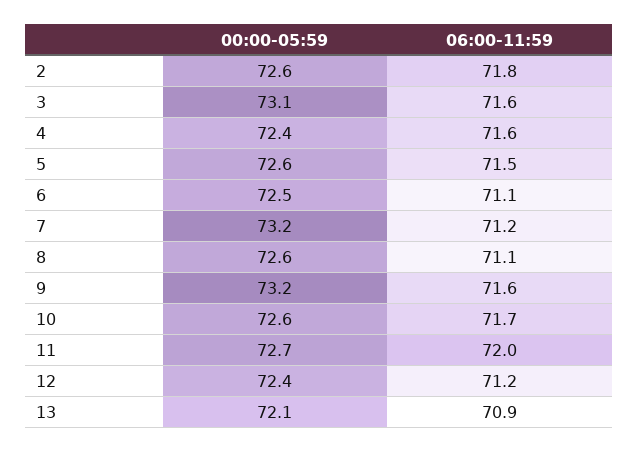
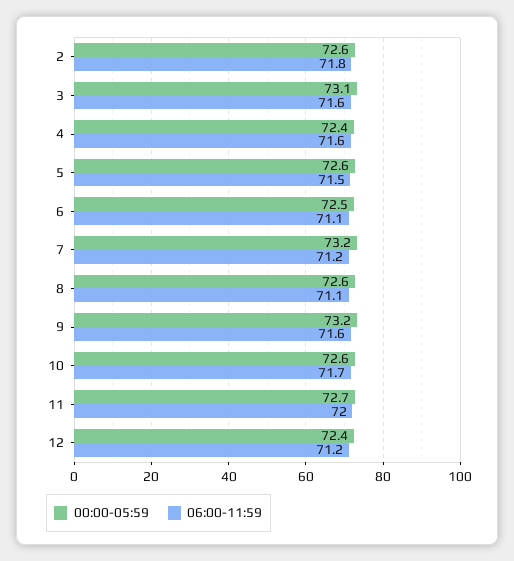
00:00-05:59, 13: 72.1 -> none
06:00-11:59, 13: 70.9 -> none

